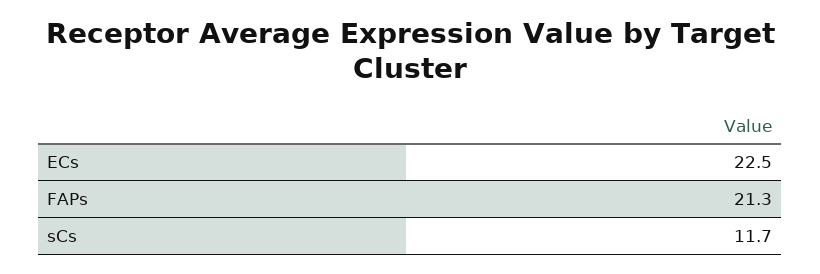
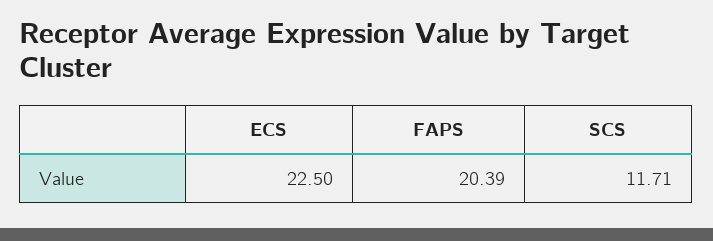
FAPs: 21.3 -> 20.39

